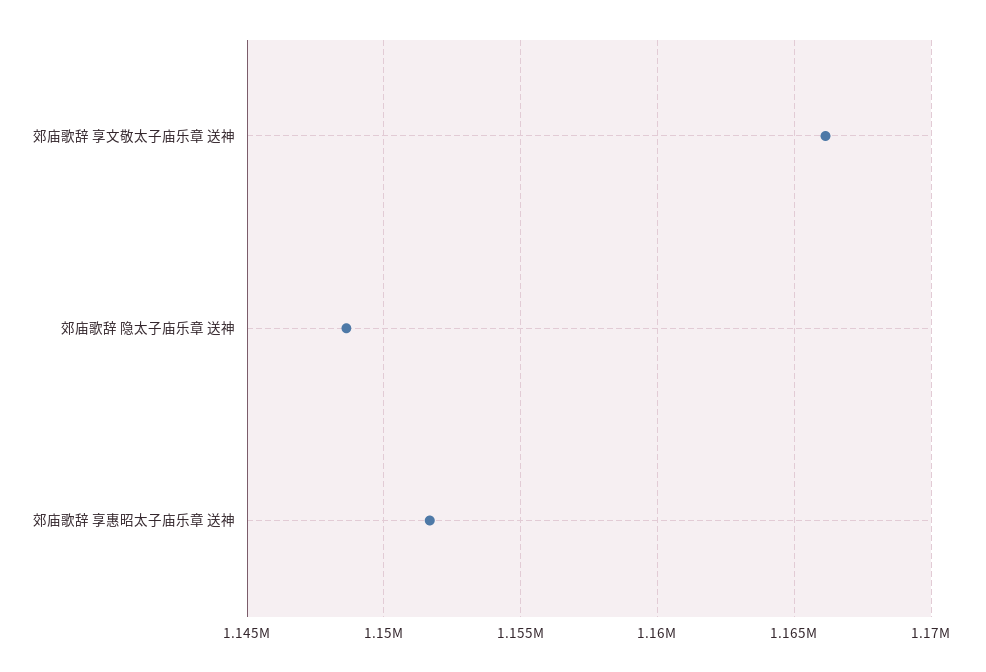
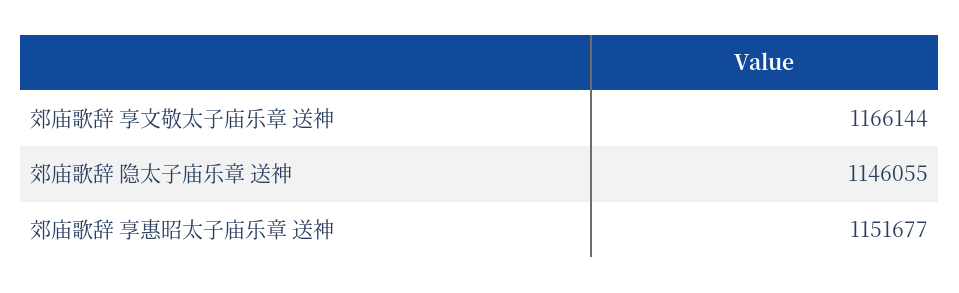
郊庙歌辞 隐太子庙乐章 送神: 1148500 -> 1146055

